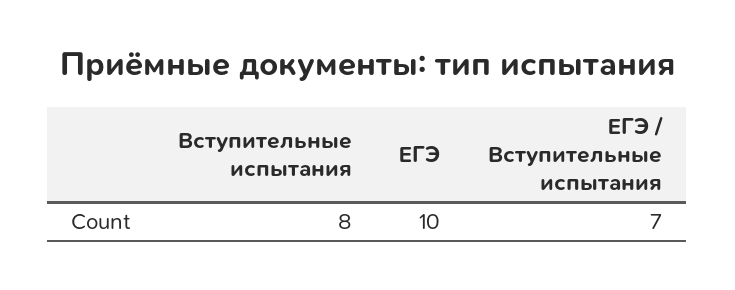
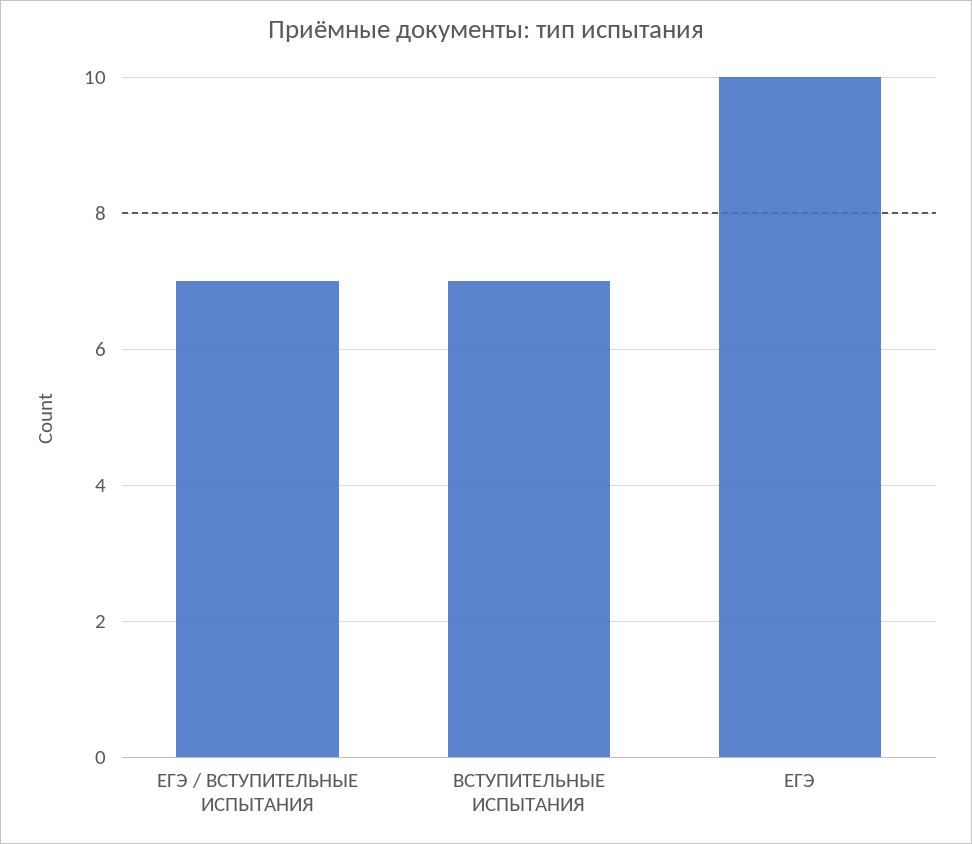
Вступительные испытания: 8 -> 7

